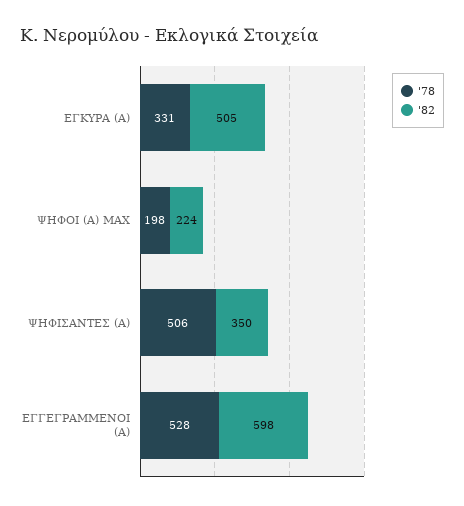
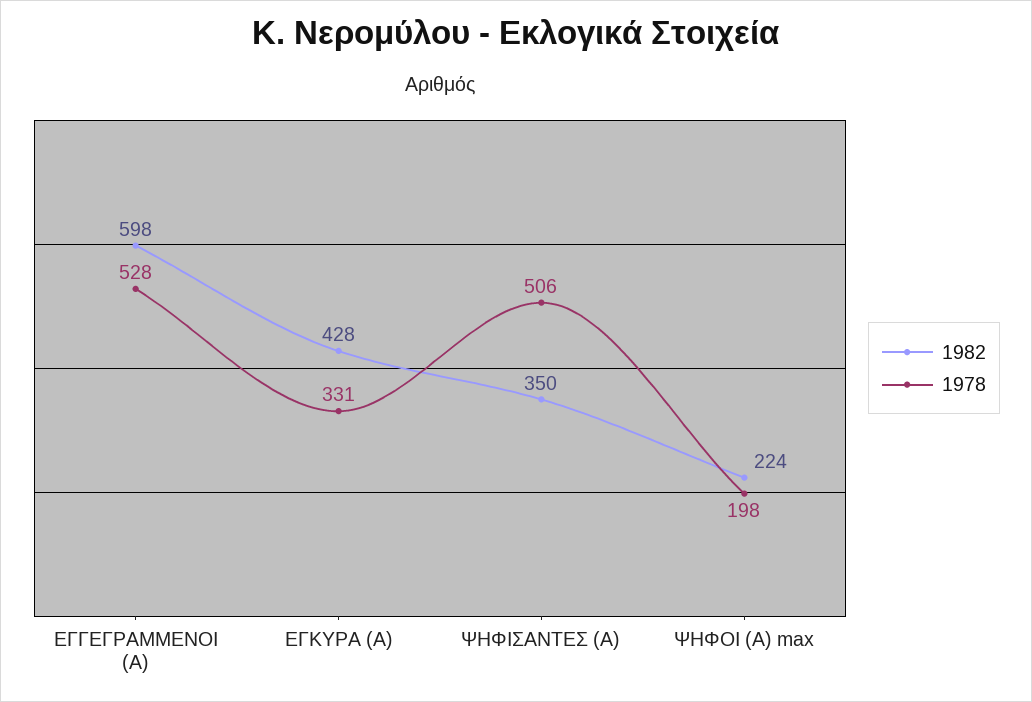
'82, ΕΓΚΥΡΑ (Α): 505 -> 428

